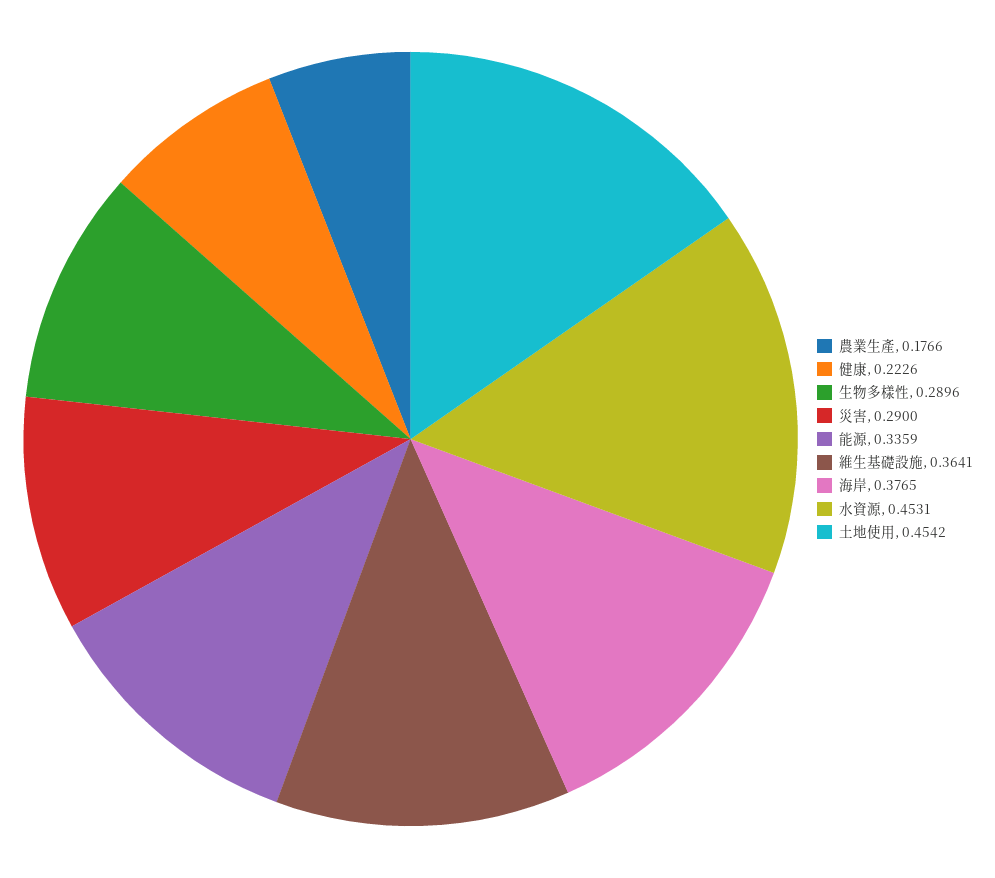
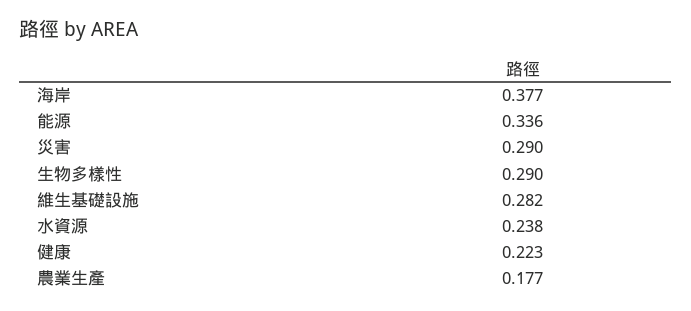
維生基礎設施: 0.3641 -> 0.282
水資源: 0.4531 -> 0.238
土地使用: 0.4542 -> none

